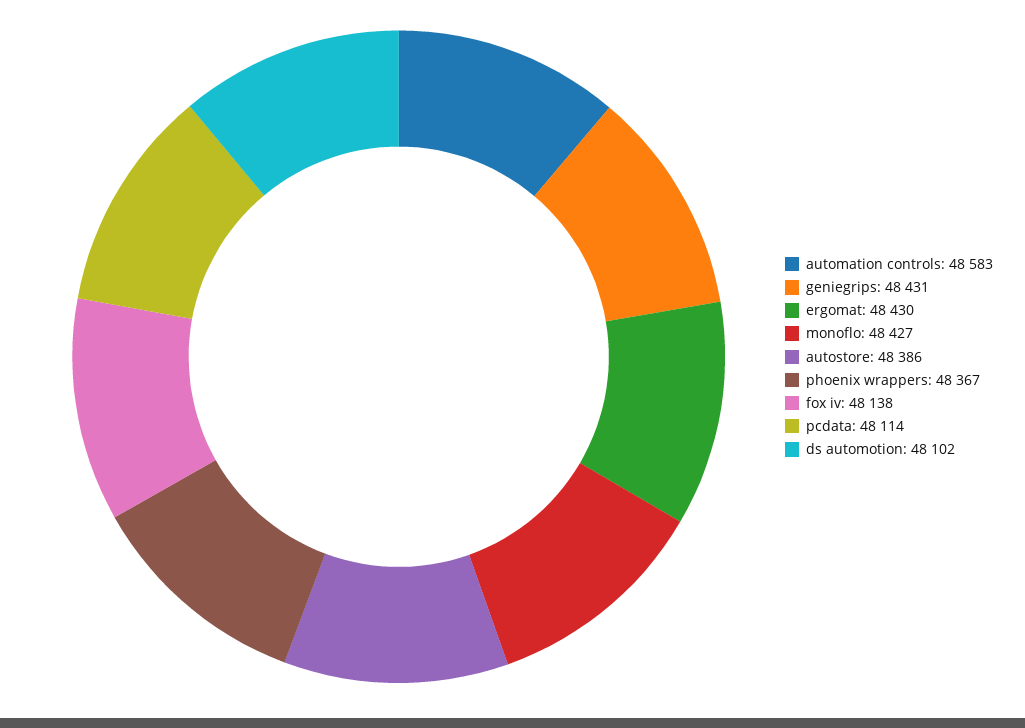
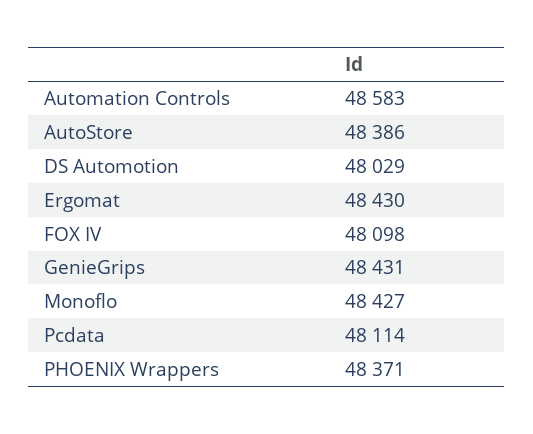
phoenix wrappers: 48367 -> 48371
fox iv: 48138 -> 48098
ds automotion: 48102 -> 48029

